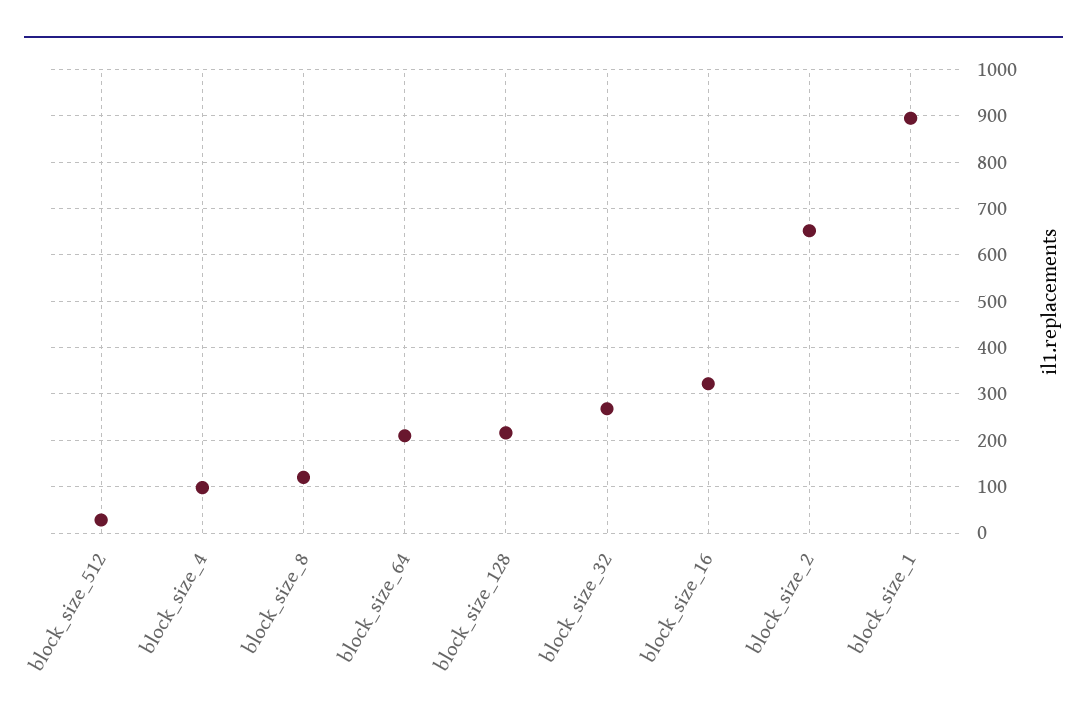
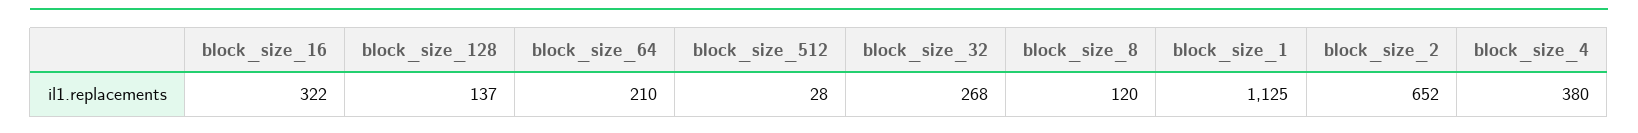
block_size_4: 100 -> 380
block_size_128: 220 -> 137
block_size_1: 900 -> 1125

